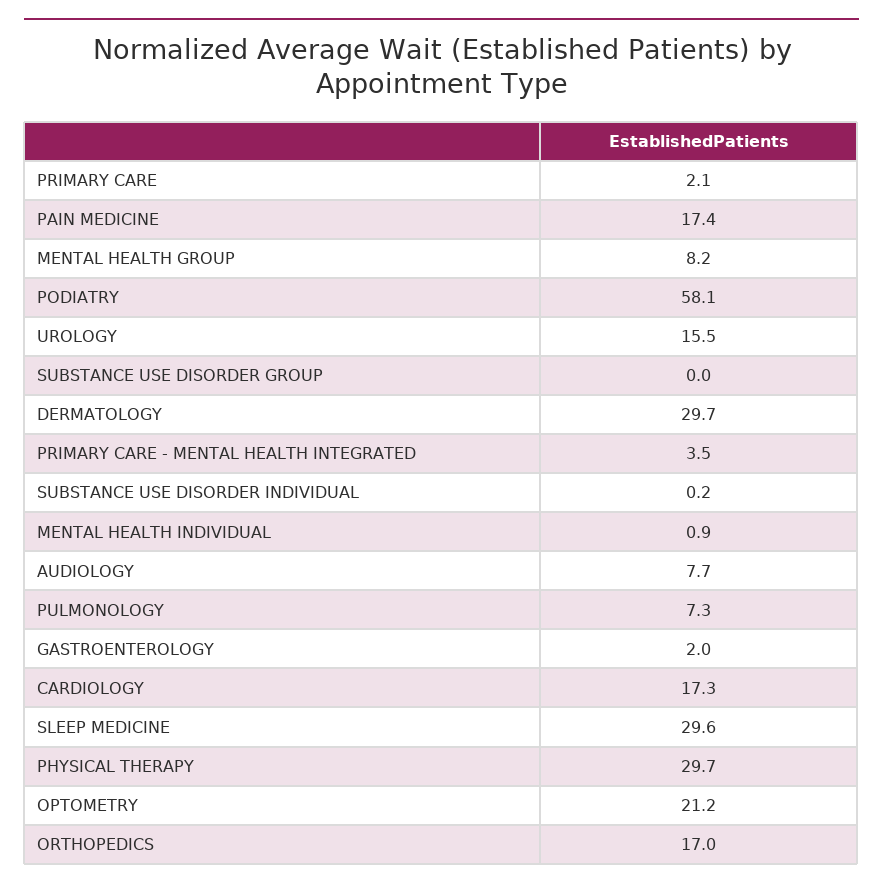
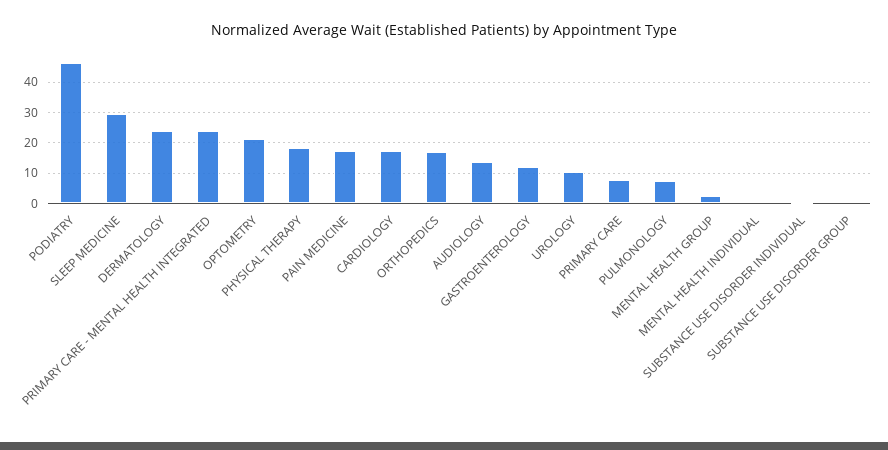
PRIMARY CARE: 2.1 -> 8
MENTAL HEALTH GROUP: 8.2 -> 2
PODIATRY: 58.1 -> 46
UROLOGY: 15.5 -> 10
DERMATOLOGY: 29.7 -> 24
PRIMARY CARE - MENTAL HEALTH INTEGRATED: 3.5 -> 24
AUDIOLOGY: 7.7 -> 14
GASTROENTEROLOGY: 2 -> 12
PHYSICAL THERAPY: 29.7 -> 18

